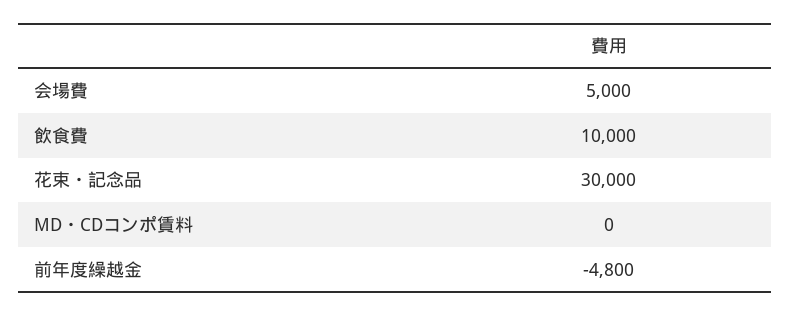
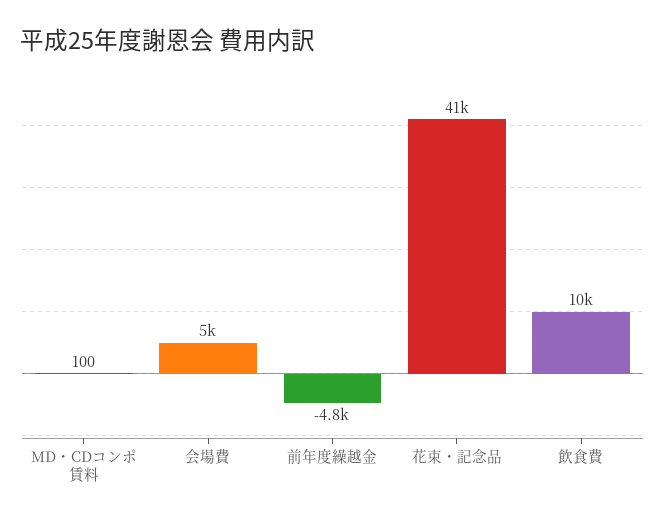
花束・記念品: 30000 -> 41000
MD・CDコンポ賃料: 0 -> 100

